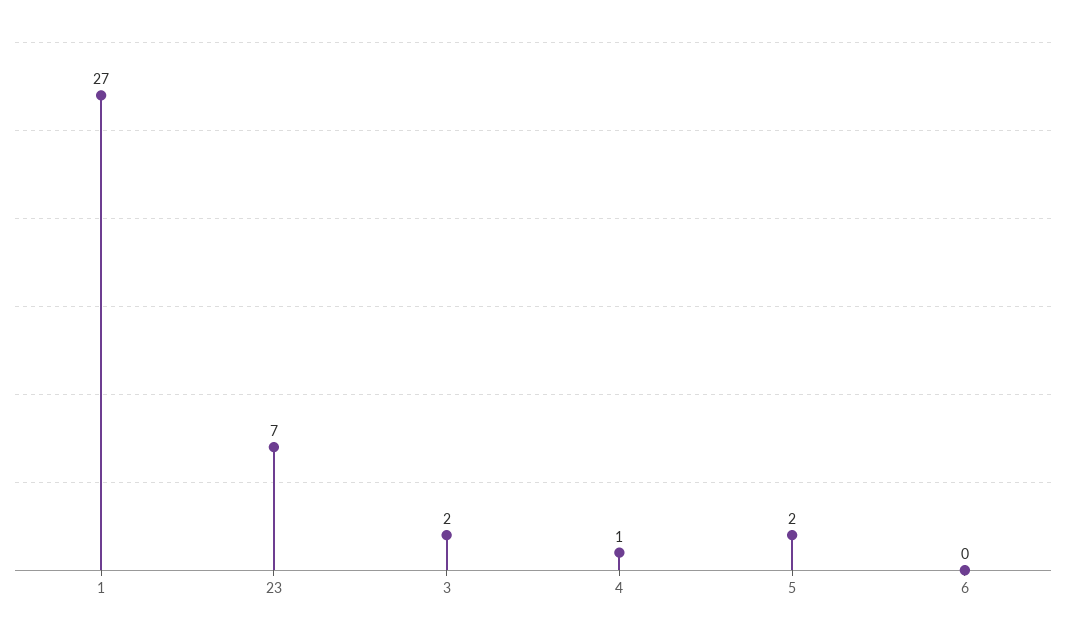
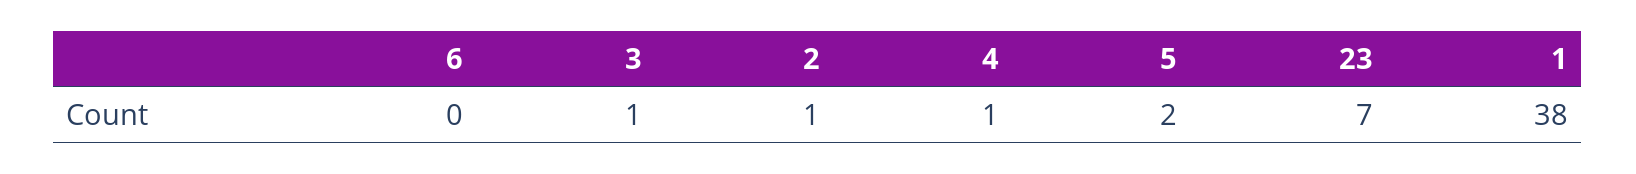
1: 27 -> 38
3: 2 -> 1
2: none -> 1

